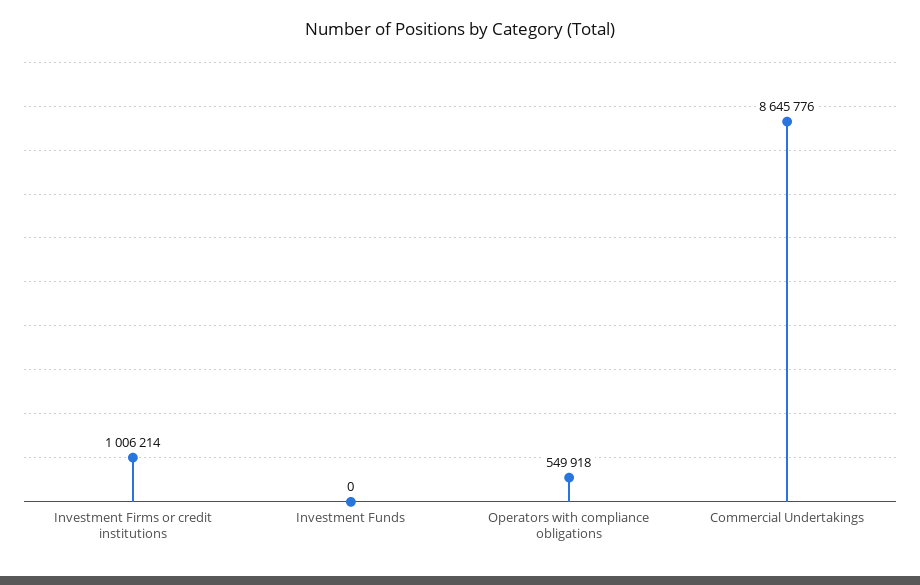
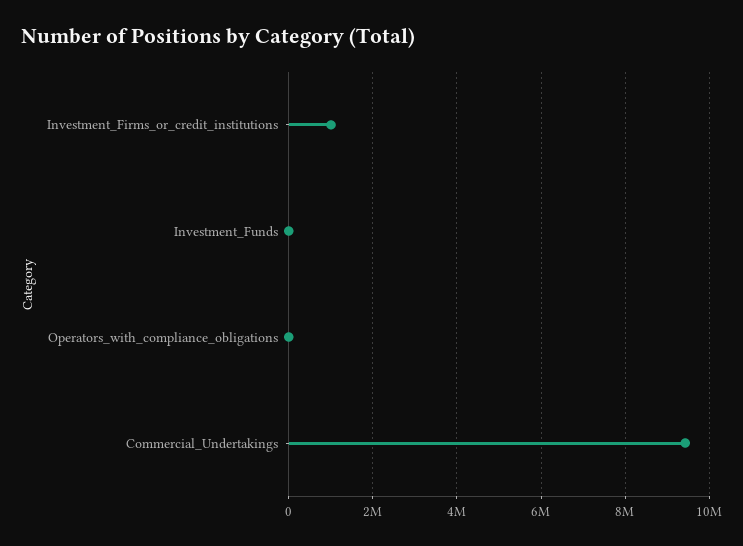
Operators with compliance obligations: 549918 -> 0
Commercial Undertakings: 8645776 -> 9400000

